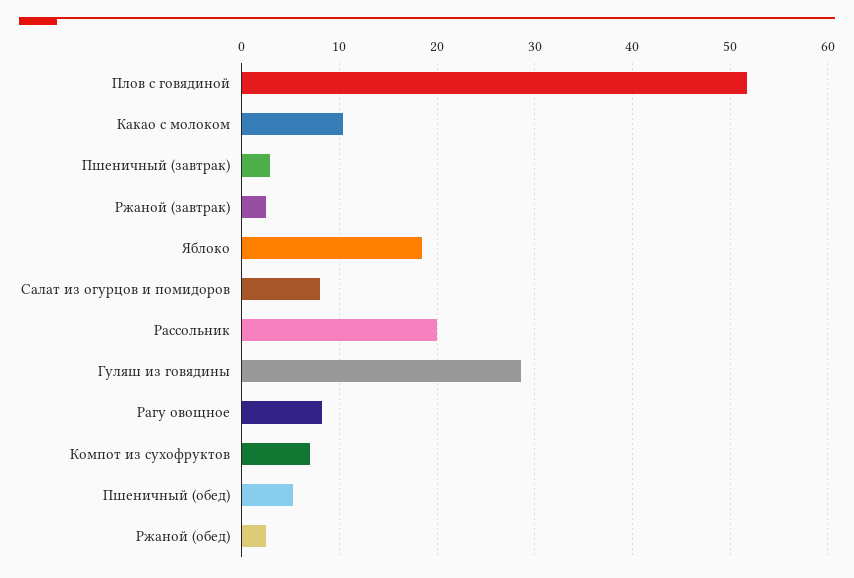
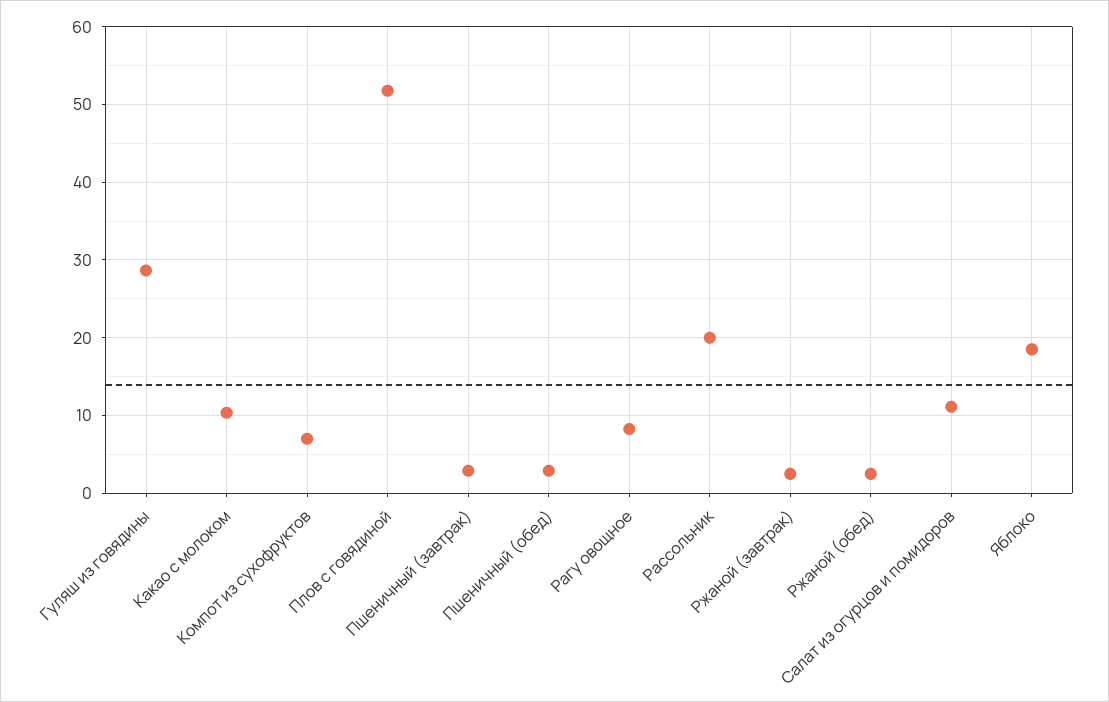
Салат из огурцов и помидоров: 8 -> 11
Пшеничный (обед): 5 -> 3

